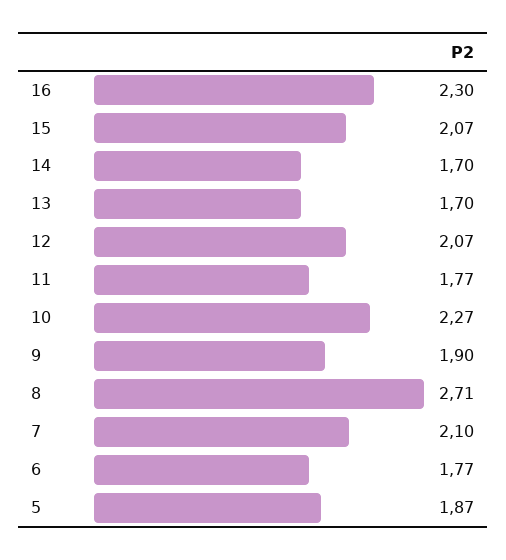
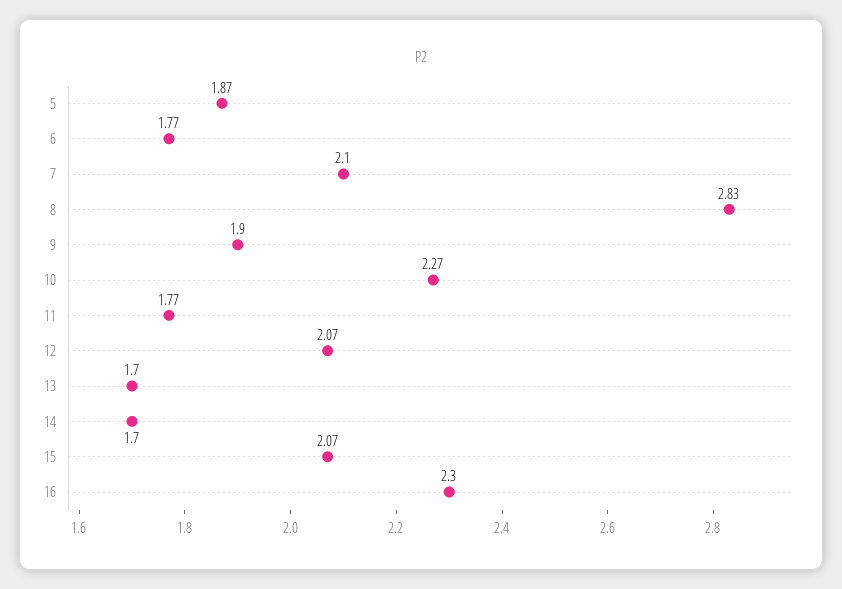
8: 2.71 -> 2.83

